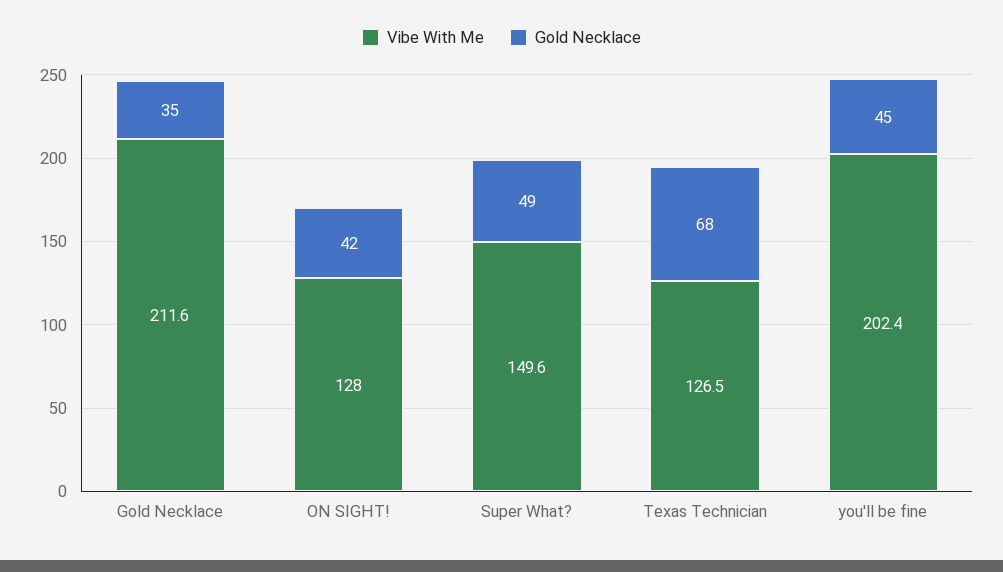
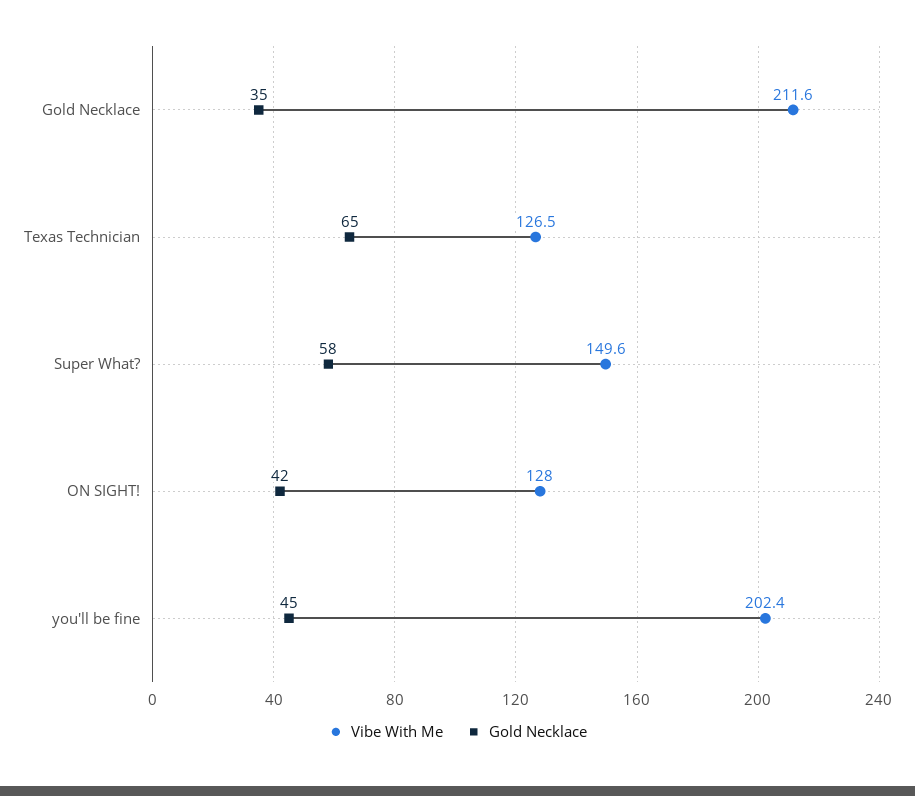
Gold Necklace, Super What?: 49 -> 58
Gold Necklace, Texas Technician: 68 -> 65

